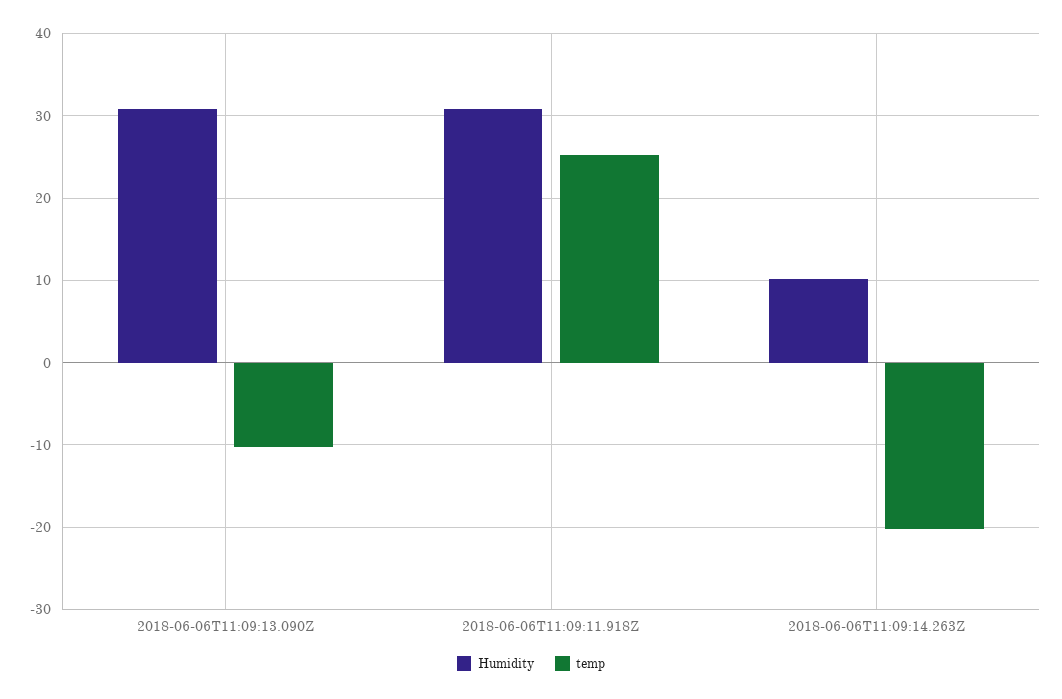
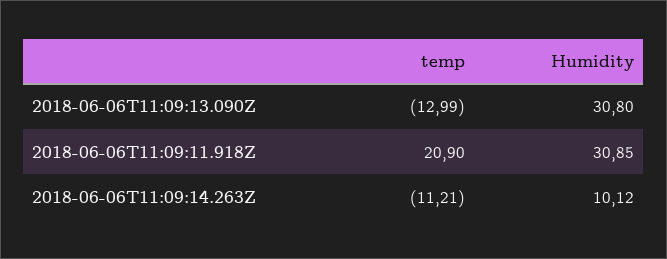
temp, 2018-06-06T11:09:13.090Z: -10 -> -12.99
temp, 2018-06-06T11:09:11.918Z: 25 -> 20.9
temp, 2018-06-06T11:09:14.263Z: -20 -> -11.21

